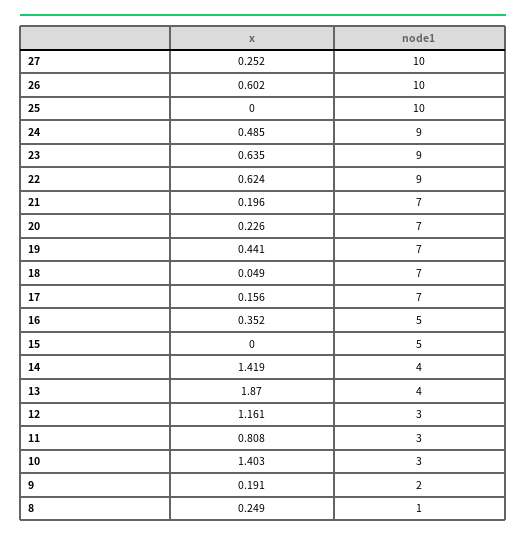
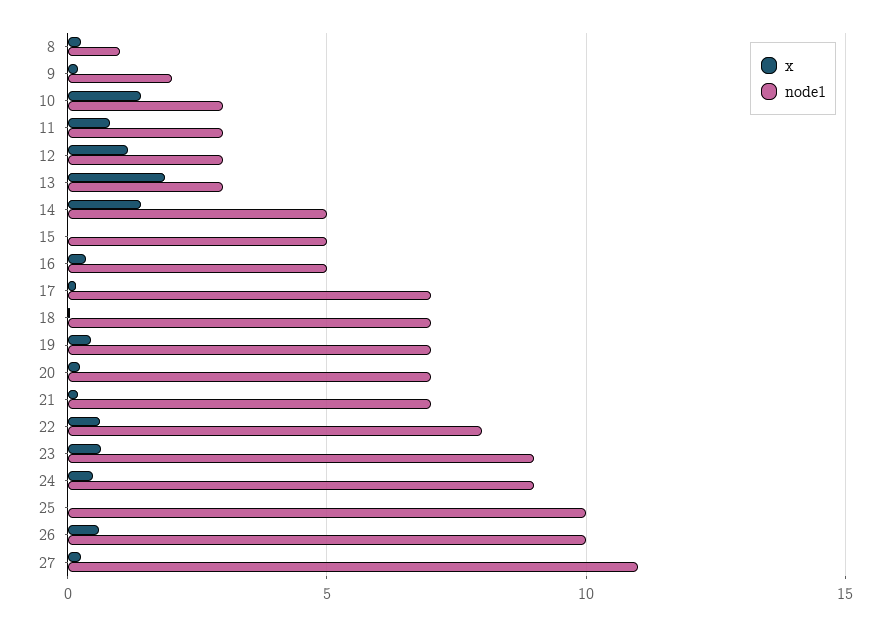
node1, 27: 10 -> 11
node1, 22: 9 -> 8
node1, 14: 4 -> 5
node1, 13: 4 -> 3

